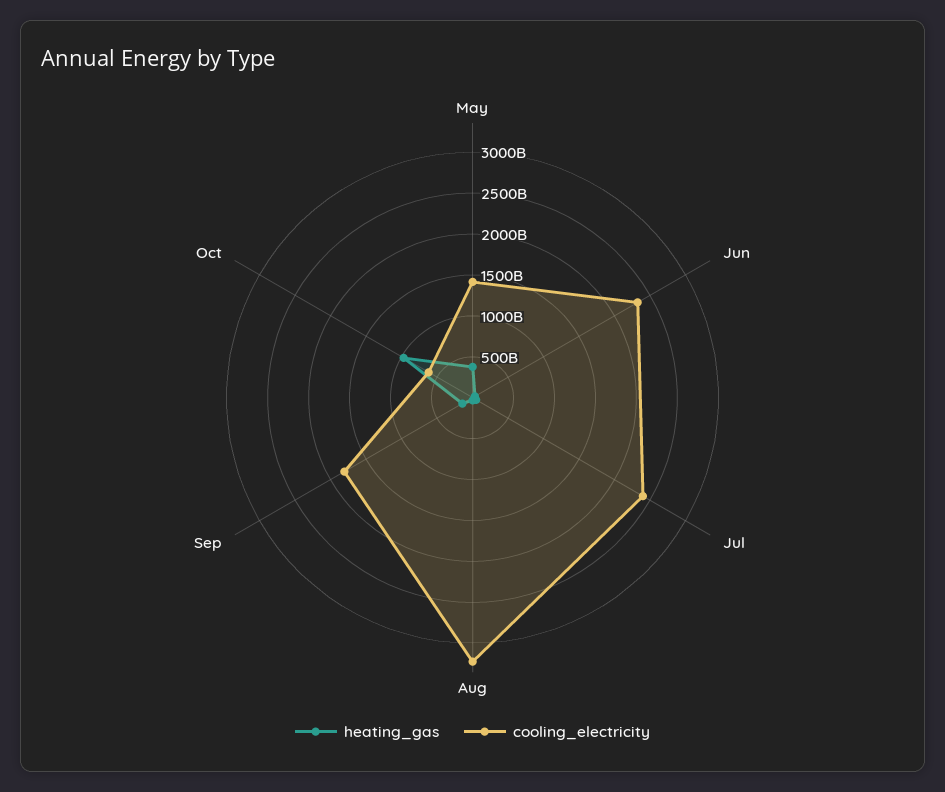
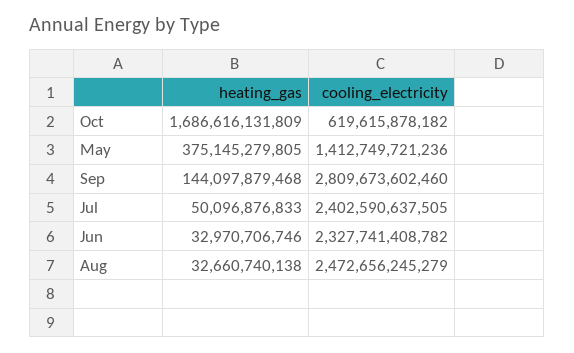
cooling_electricity, Aug: 3200000000000 -> 2472656245279
cooling_electricity, Sep: 1800000000000 -> 2809673602460
heating_gas, Oct: 1000000000000 -> 1686616131809

